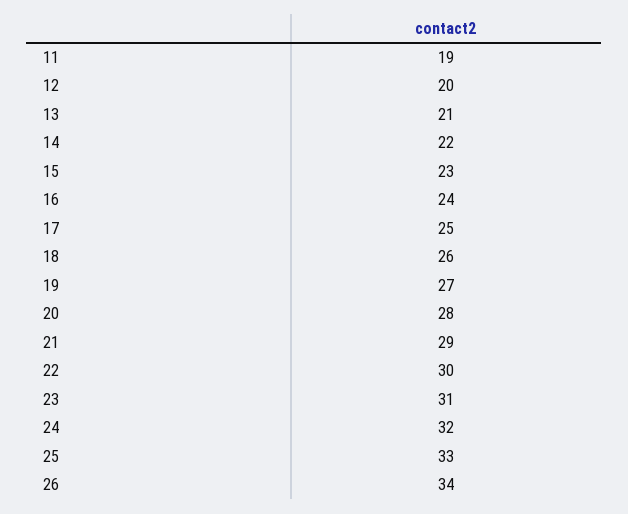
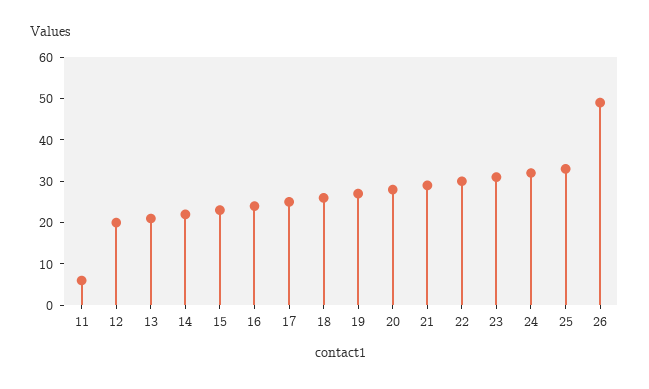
11: 19 -> 5
26: 34 -> 50

